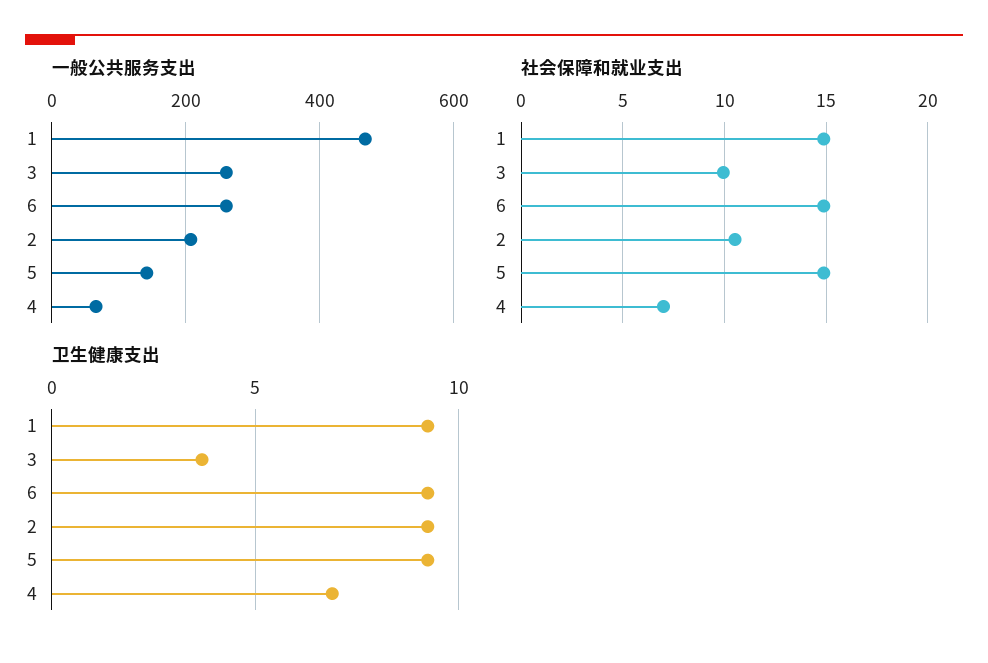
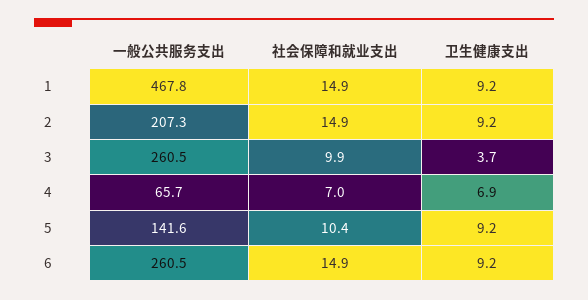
社会保障和就业支出, 2: 10.5 -> 14.9
社会保障和就业支出, 5: 15 -> 10.4

